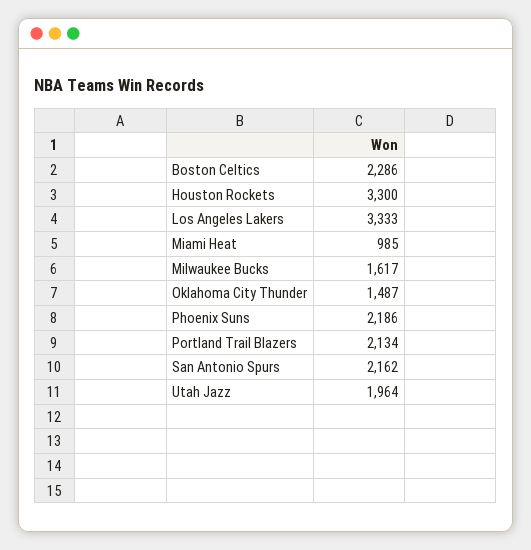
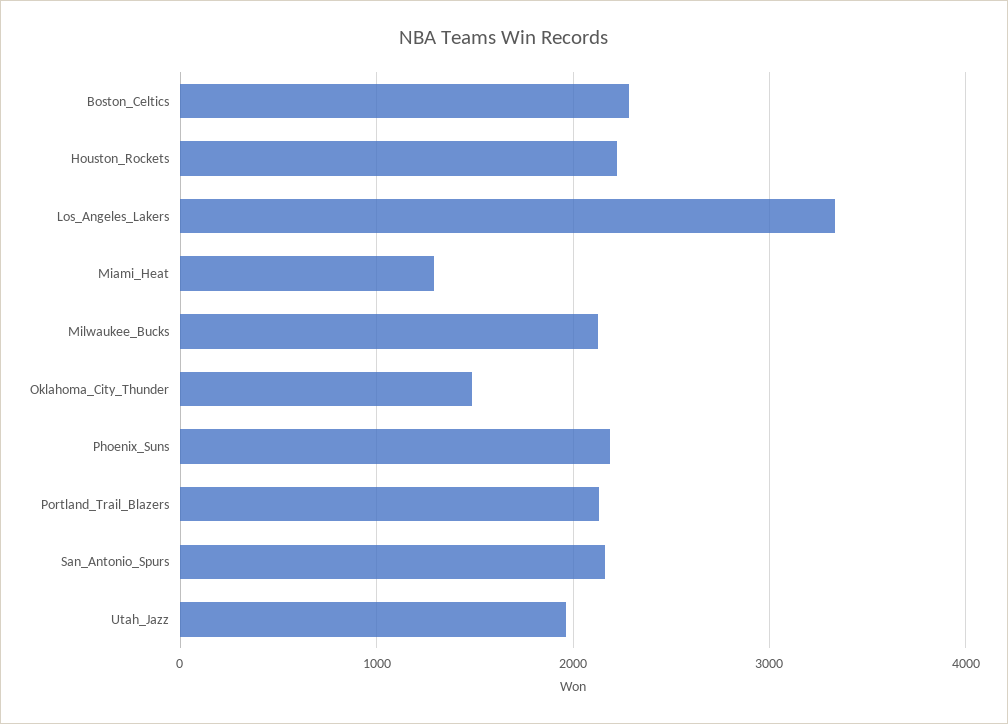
Houston Rockets: 3300 -> 2200
Miami Heat: 985 -> 1300
Milwaukee Bucks: 1617 -> 2100

